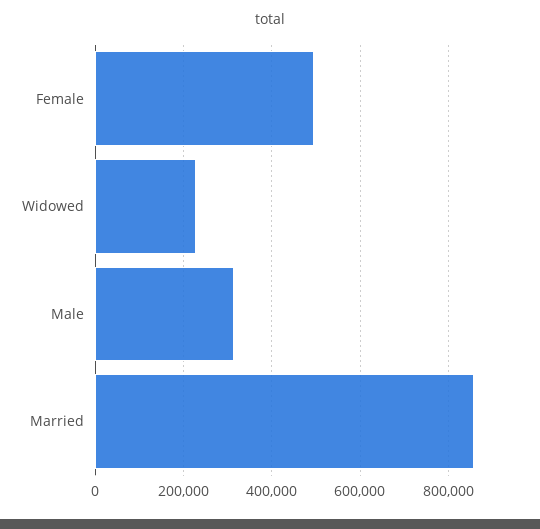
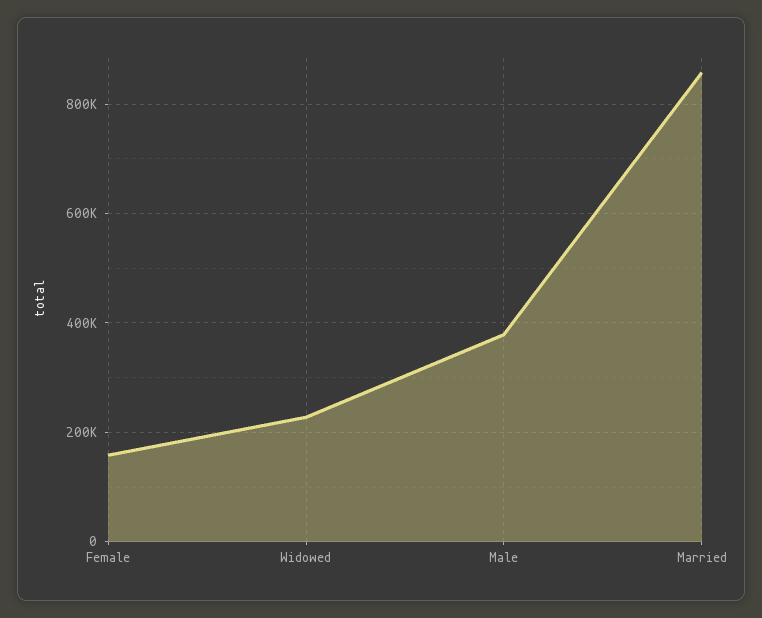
Female: 500000 -> 160000
Male: 320000 -> 380000

